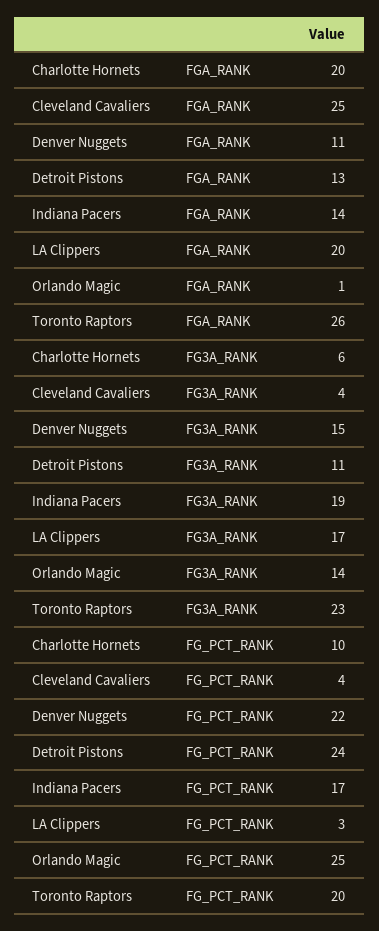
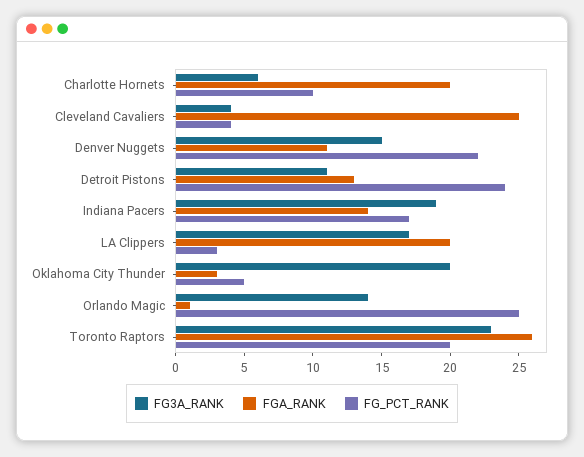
FG3A_RANK, Oklahoma City Thunder: none -> 20
FGA_RANK, Oklahoma City Thunder: none -> 3
FG_PCT_RANK, Oklahoma City Thunder: none -> 5

